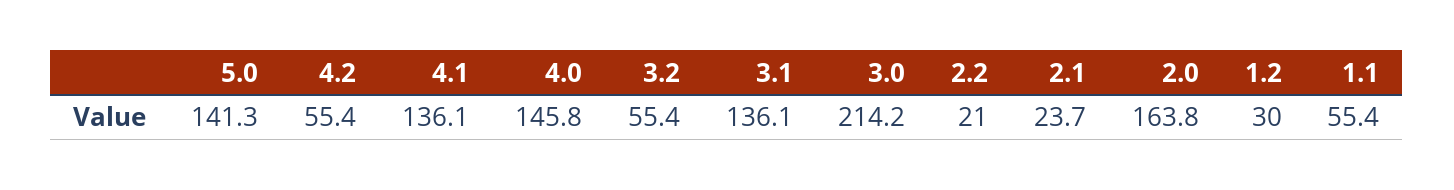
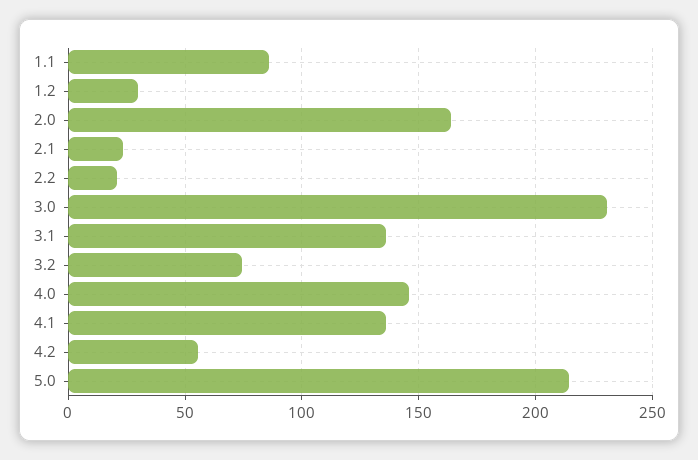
5.0: 141.3 -> 215
3.2: 55.4 -> 75
3.0: 214.2 -> 230
1.1: 55.4 -> 85

